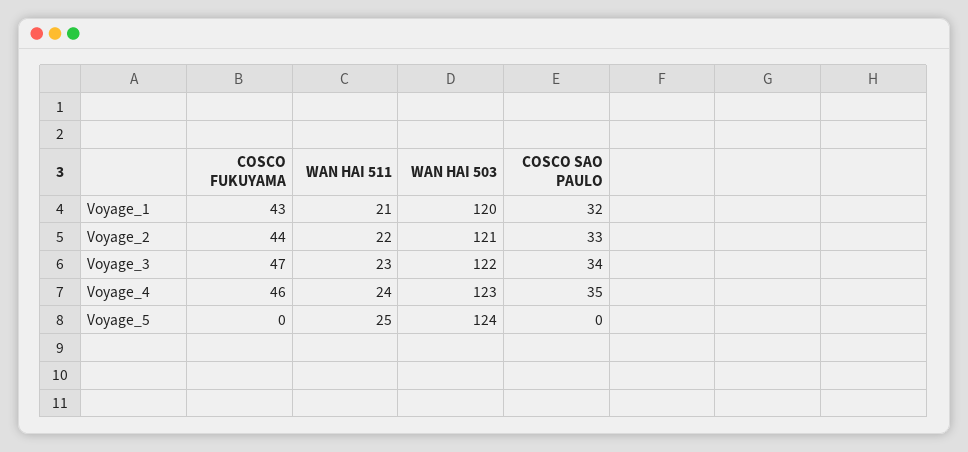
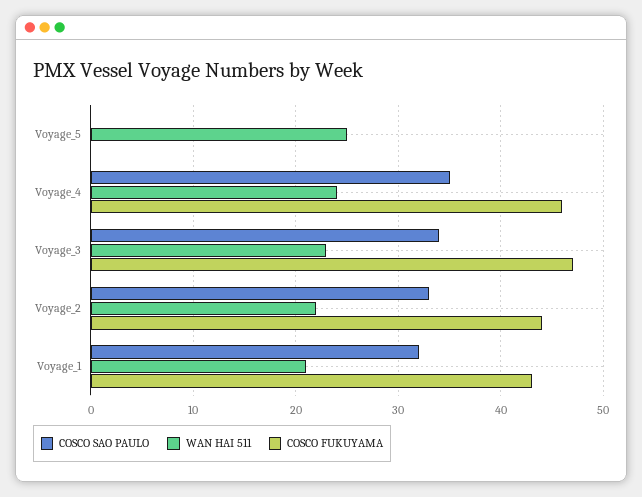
WAN HAI 503, Voyage_1: 120 -> none
WAN HAI 503, Voyage_2: 121 -> none
WAN HAI 503, Voyage_3: 122 -> none
WAN HAI 503, Voyage_4: 123 -> none
WAN HAI 503, Voyage_5: 124 -> none

